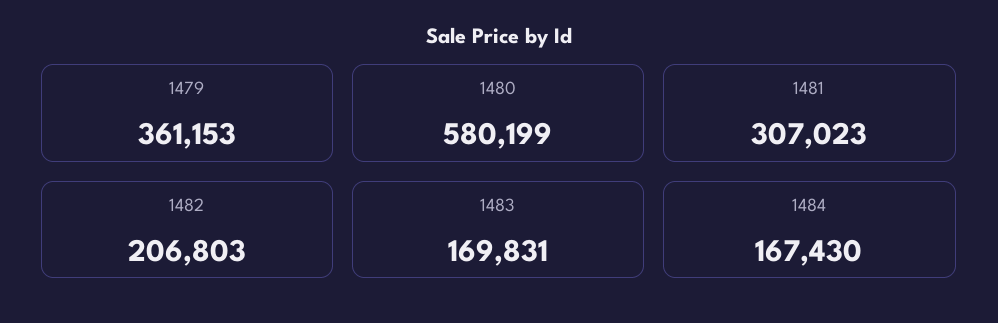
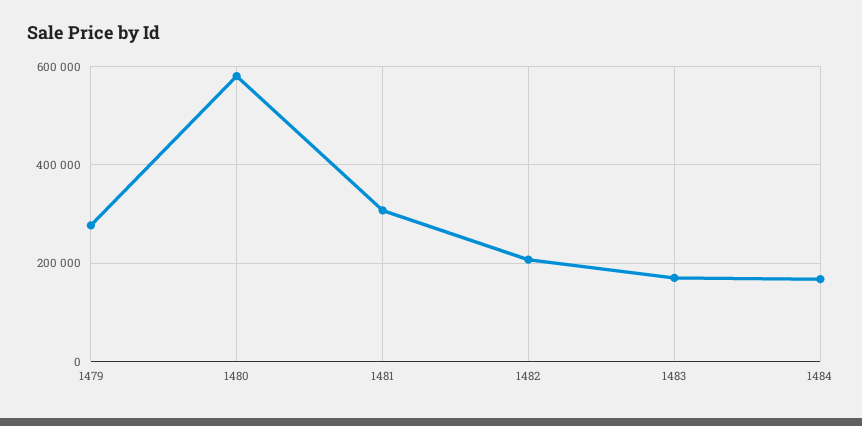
1479: 361153 -> 280000

